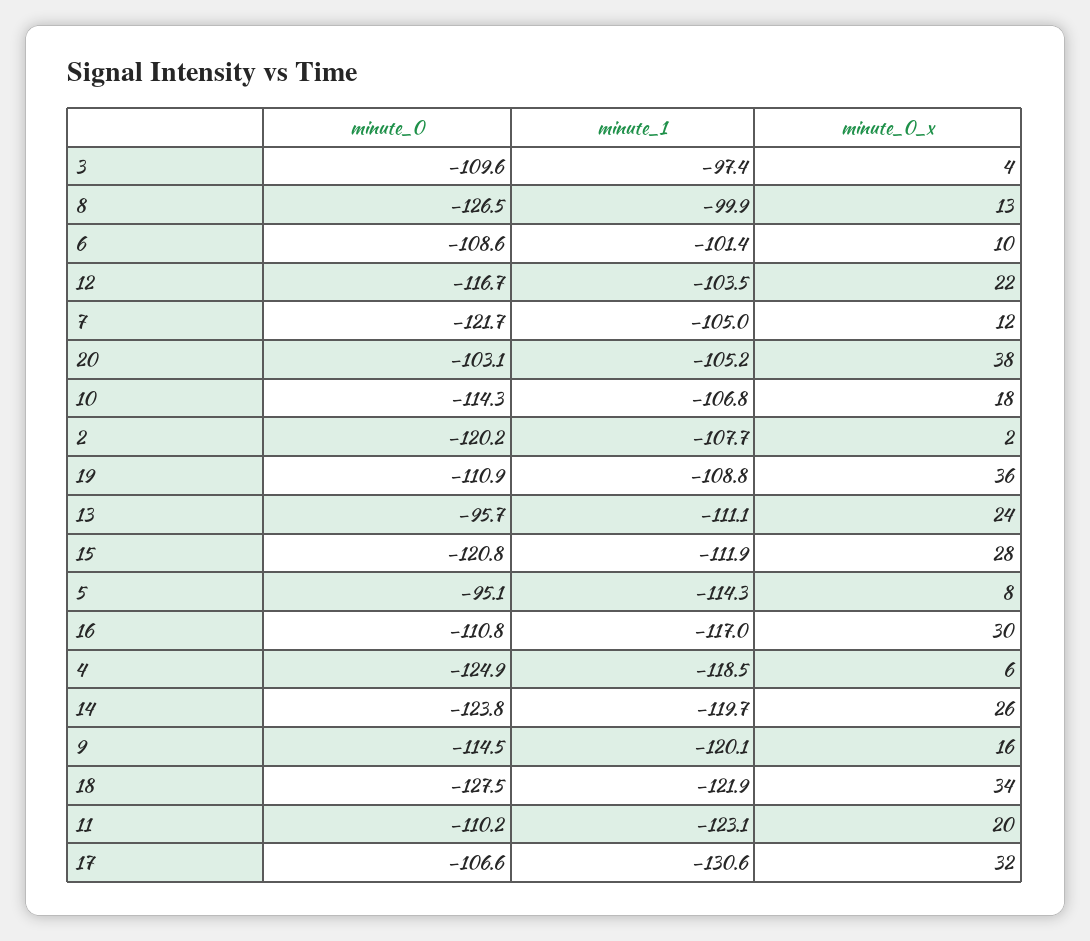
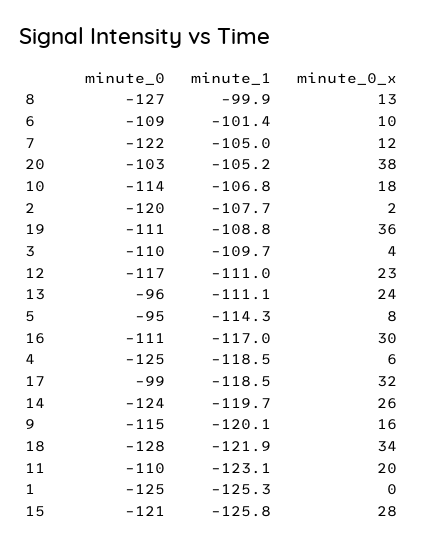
minute_1, 3: -97.4 -> -109.7
minute_1, 12: -103.5 -> -111
minute_0_x, 12: 22 -> 23
minute_1, 15: -111.9 -> -125.8
minute_0, 17: -106.6 -> -99
minute_1, 17: -130.6 -> -118.5
minute_0, 1: none -> -125
minute_1, 1: none -> -125.3
minute_0_x, 1: none -> 0

